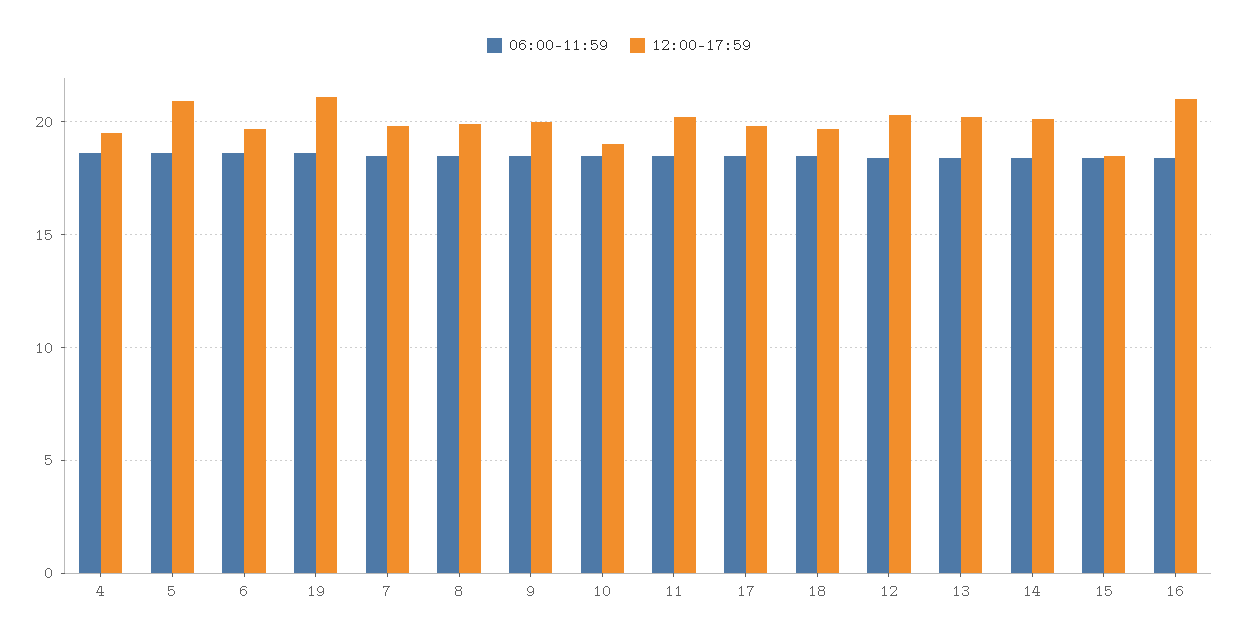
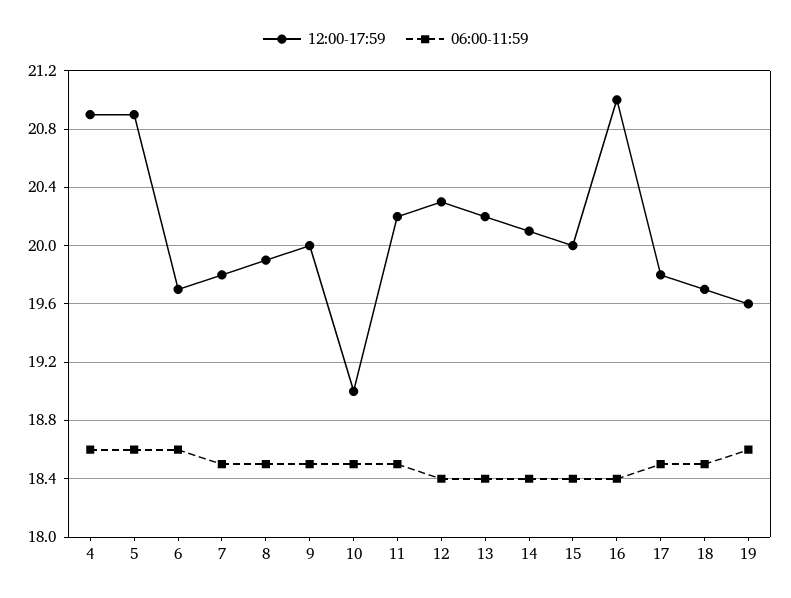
12:00-17:59, 4: 19.5 -> 20.9
12:00-17:59, 19: 21 -> 19.6
12:00-17:59, 15: 18.5 -> 20

